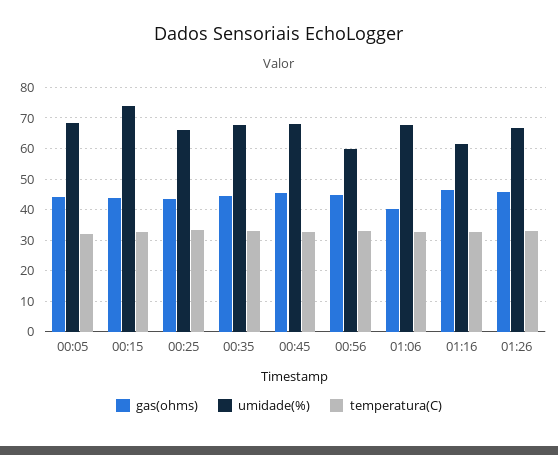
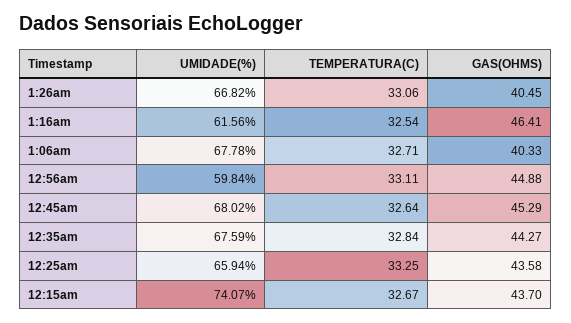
gas(ohms), 00:05: 44 -> none
umidade(%), 00:05: 68 -> none
temperatura(C), 00:05: 32 -> none
gas(ohms), 01:26: 46 -> 40.45

